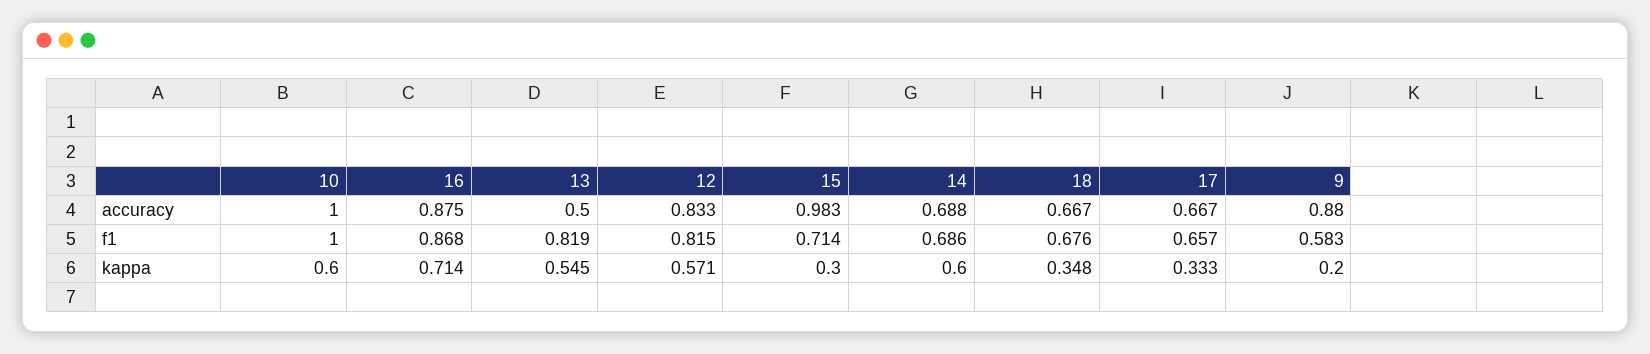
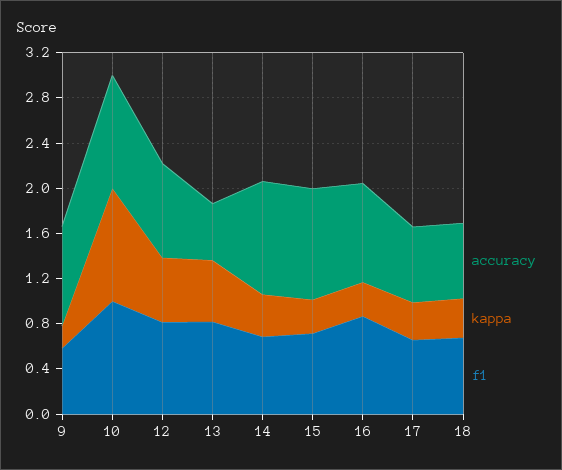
accuracy, 14: 0.688 -> 1
kappa, 10: 0.6 -> 1
kappa, 16: 0.714 -> 0.3
kappa, 14: 0.6 -> 0.4

